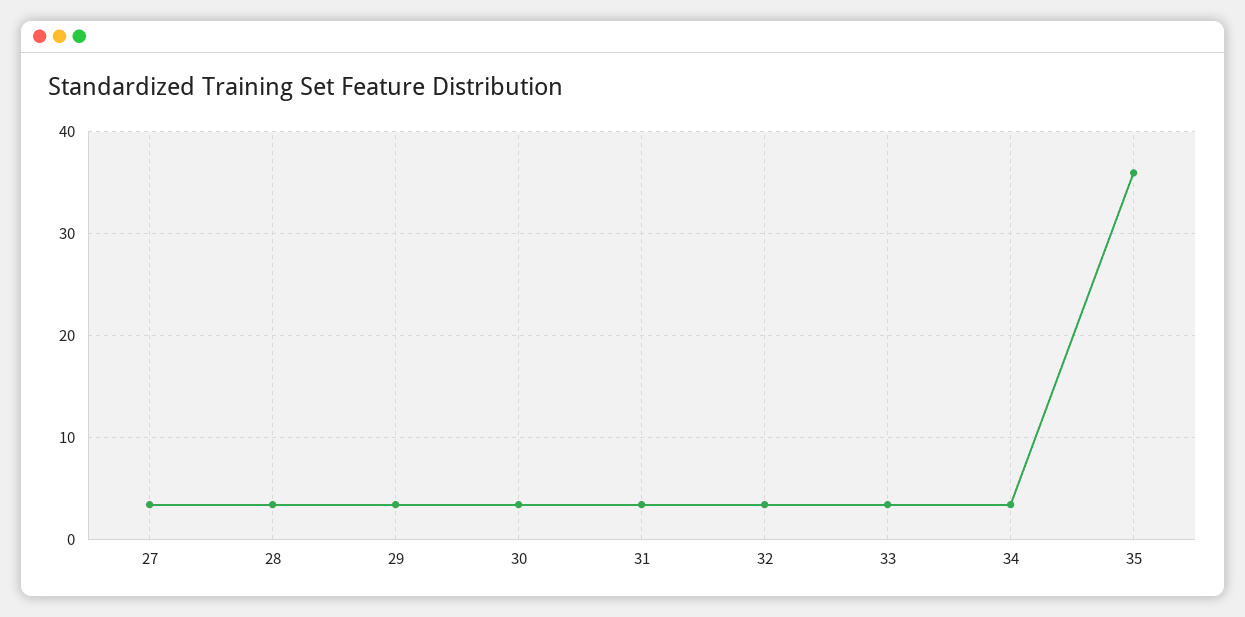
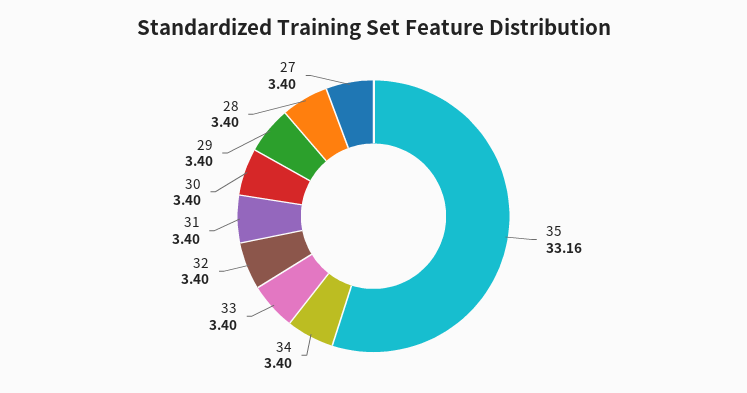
35: 36 -> 33.16

